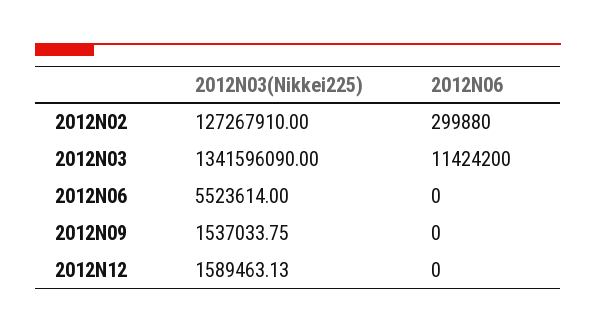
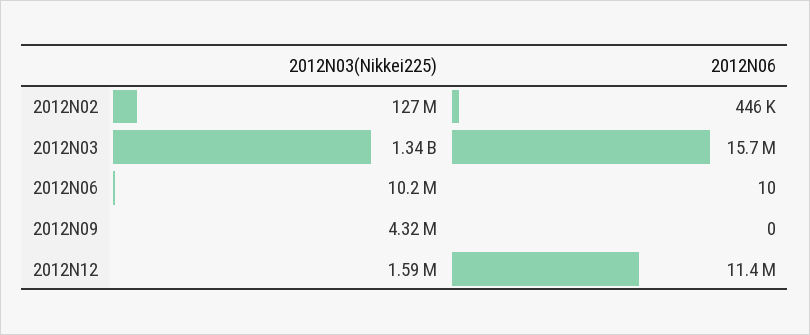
2012N06, 2012N02: 299880 -> 446000
2012N06, 2012N03: 11424200 -> 15700000
2012N03(Nikkei225), 2012N06: 5523614 -> 10200000
2012N06, 2012N06: 0 -> 10
2012N03(Nikkei225), 2012N09: 1537033.75 -> 4320000
2012N06, 2012N12: 0 -> 11400000

